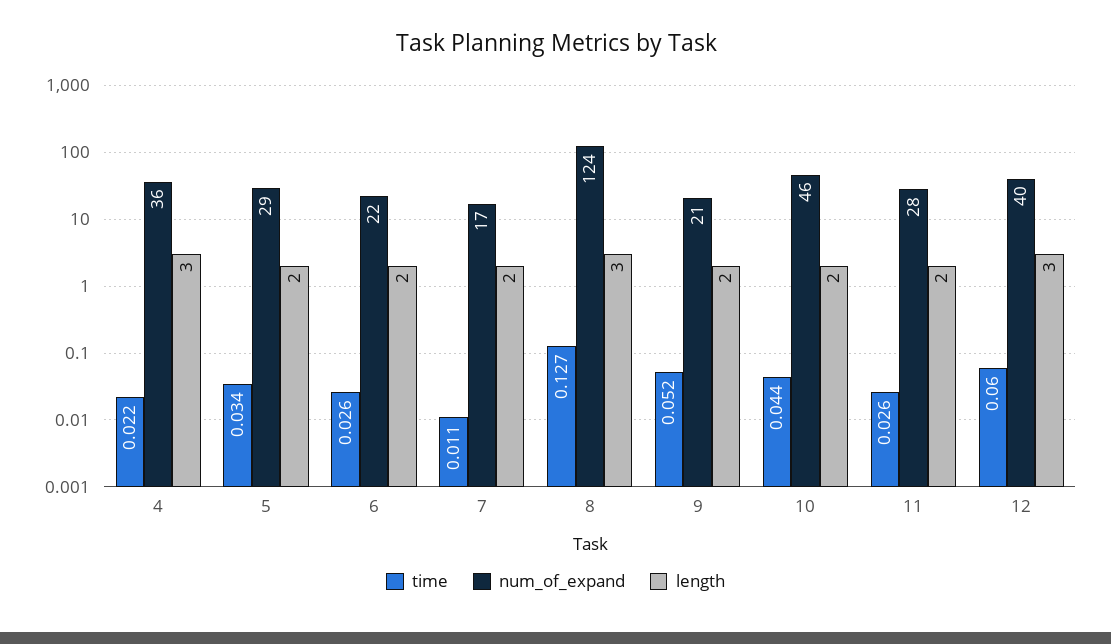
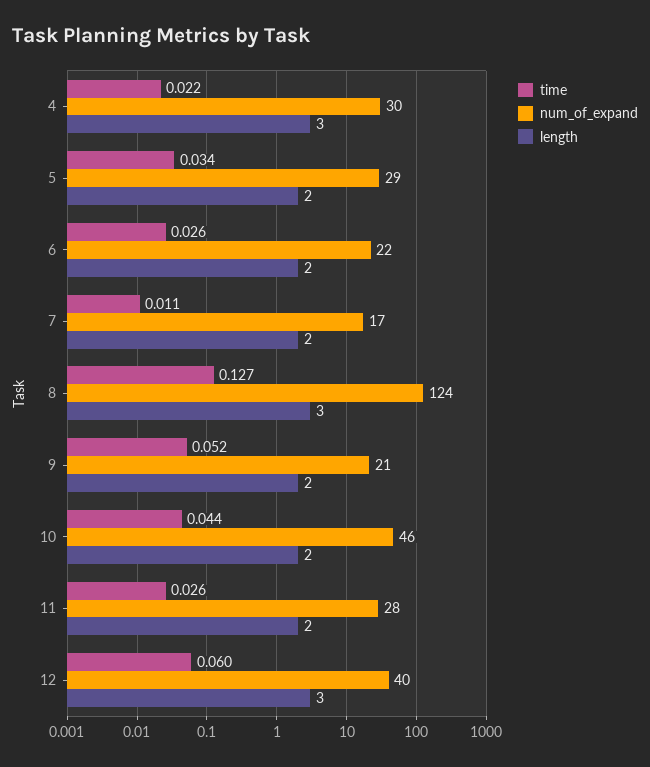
num_of_expand, 4: 36 -> 30

